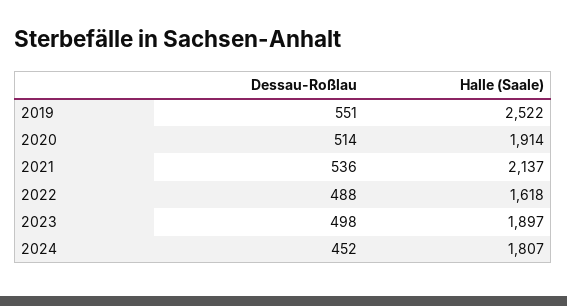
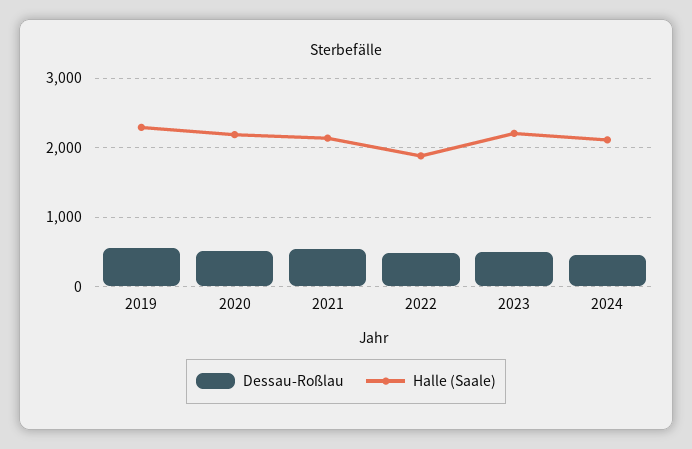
Halle (Saale), 2019: 2522 -> 2300
Halle (Saale), 2020: 1914 -> 2200
Halle (Saale), 2022: 1618 -> 1900
Halle (Saale), 2023: 1897 -> 2200
Halle (Saale), 2024: 1807 -> 2100

